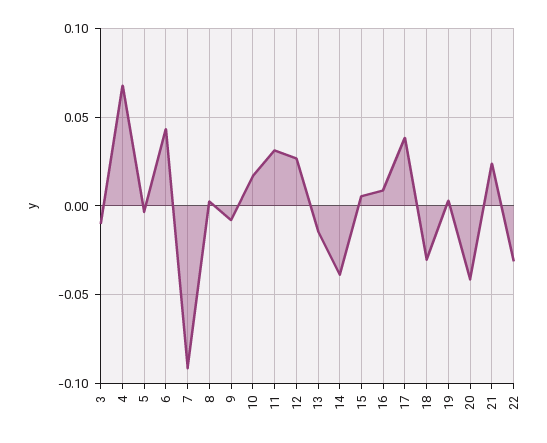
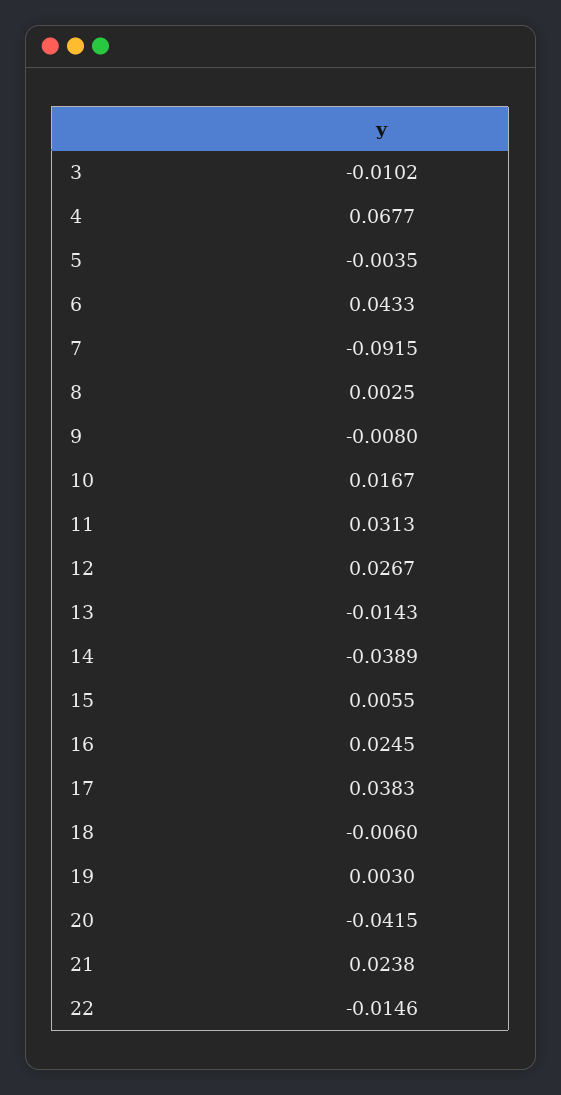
16: 0.01 -> 0.0245
18: -0.03 -> -0.006
22: -0.03 -> -0.0146

